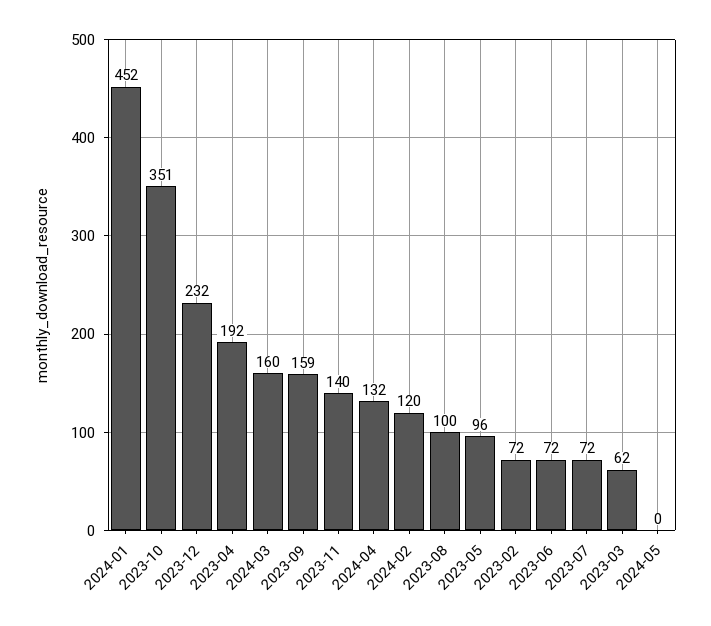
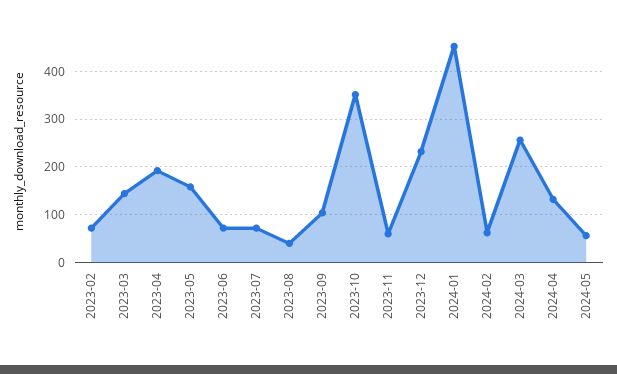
2024-03: 160 -> 260
2023-09: 159 -> 100
2023-11: 140 -> 60
2024-02: 120 -> 60
2023-08: 100 -> 40
2023-05: 96 -> 160
2023-03: 62 -> 140
2024-05: 0 -> 60

